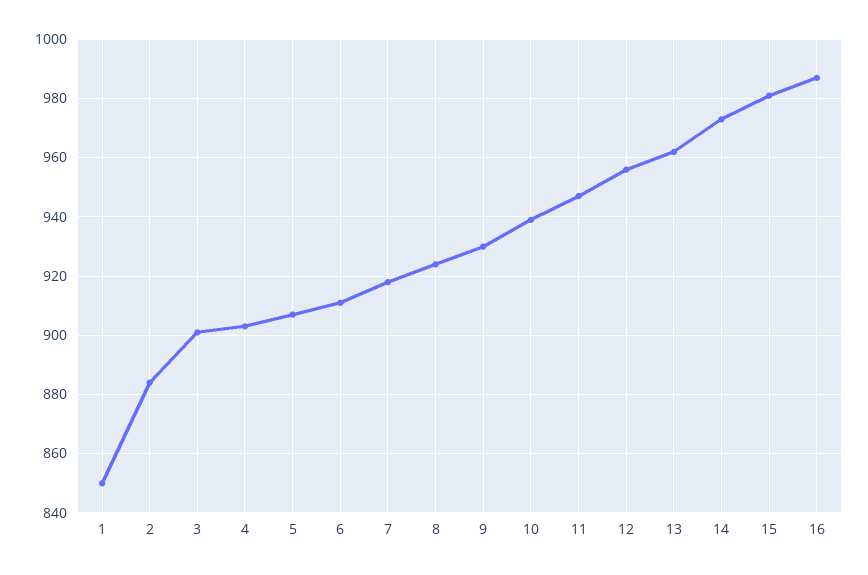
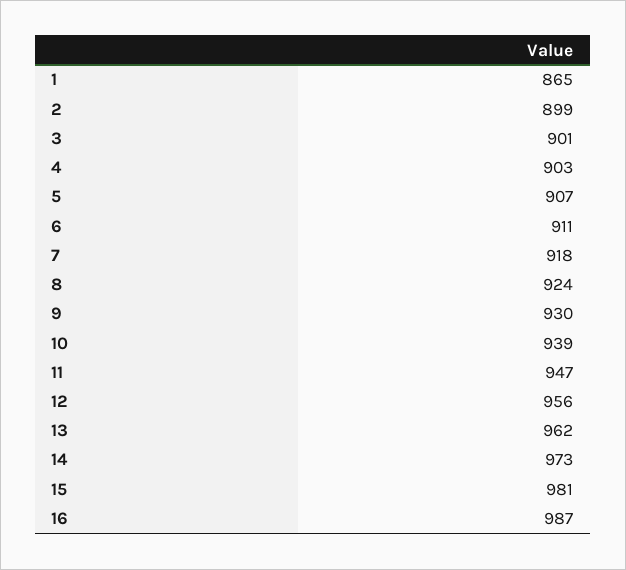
1: 850 -> 865
2: 885 -> 899

